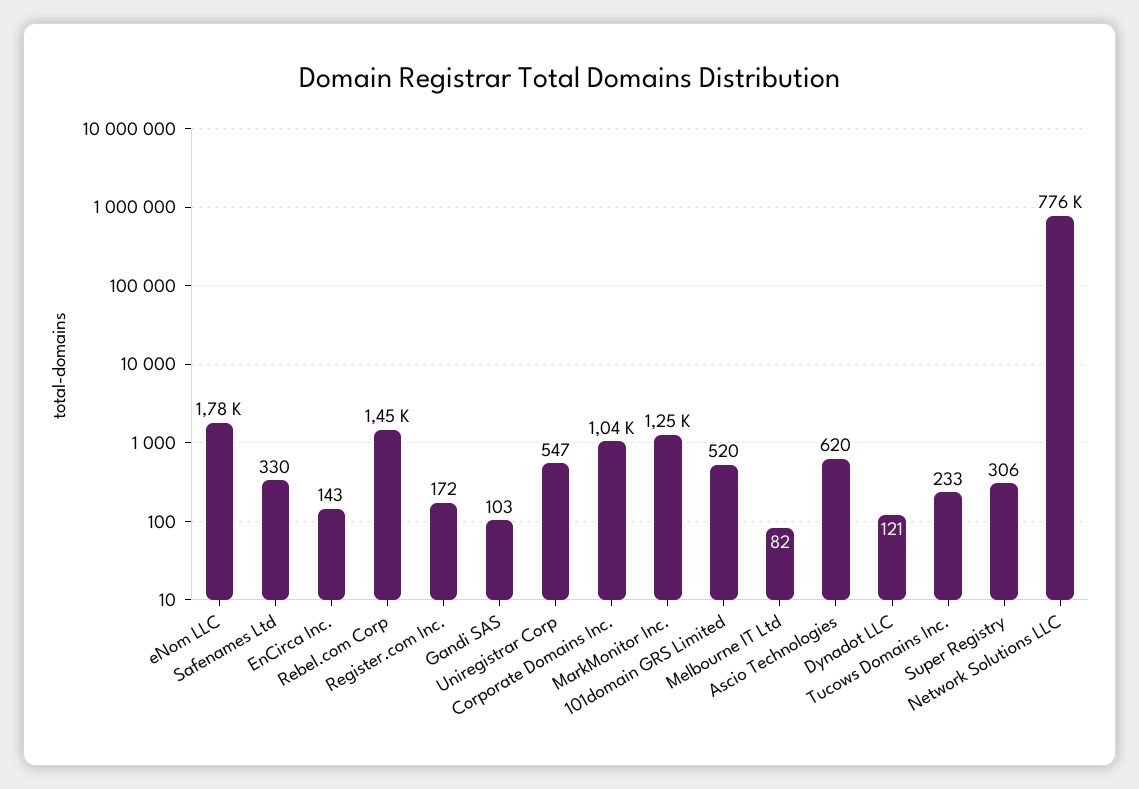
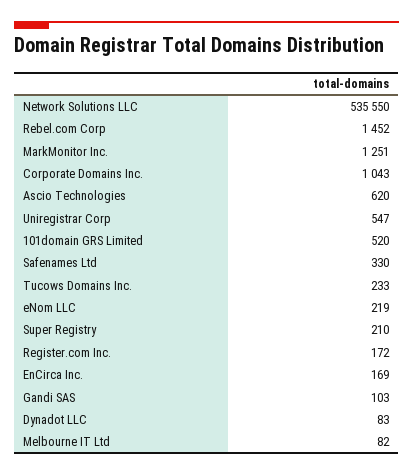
eNom LLC: 1780 -> 219
EnCirca Inc.: 143 -> 169
Dynadot LLC: 121 -> 83
Super Registry: 306 -> 210
Network Solutions LLC: 776000 -> 535550

